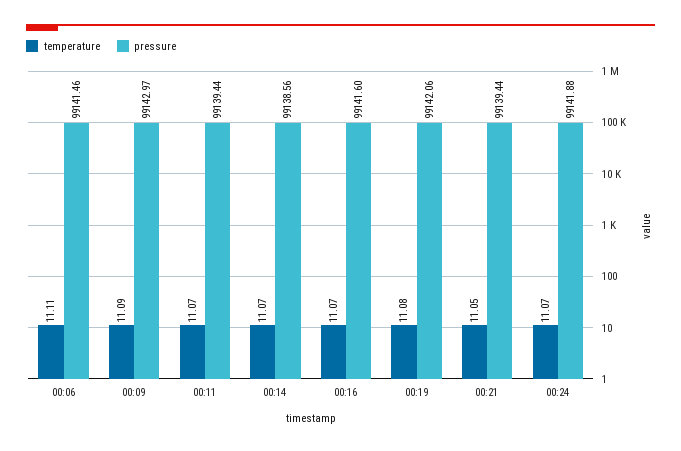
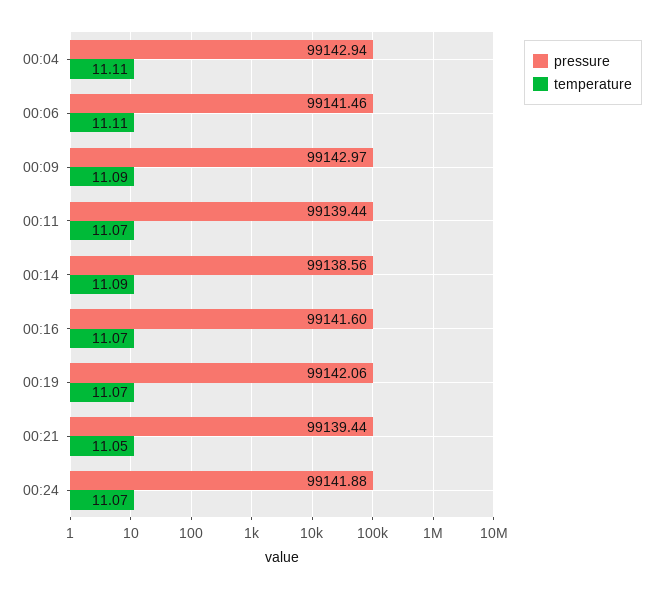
temperature, 00:14: 11.07 -> 11.09
temperature, 00:19: 11.08 -> 11.07
pressure, 00:04: none -> 99142.94
temperature, 00:04: none -> 11.11

